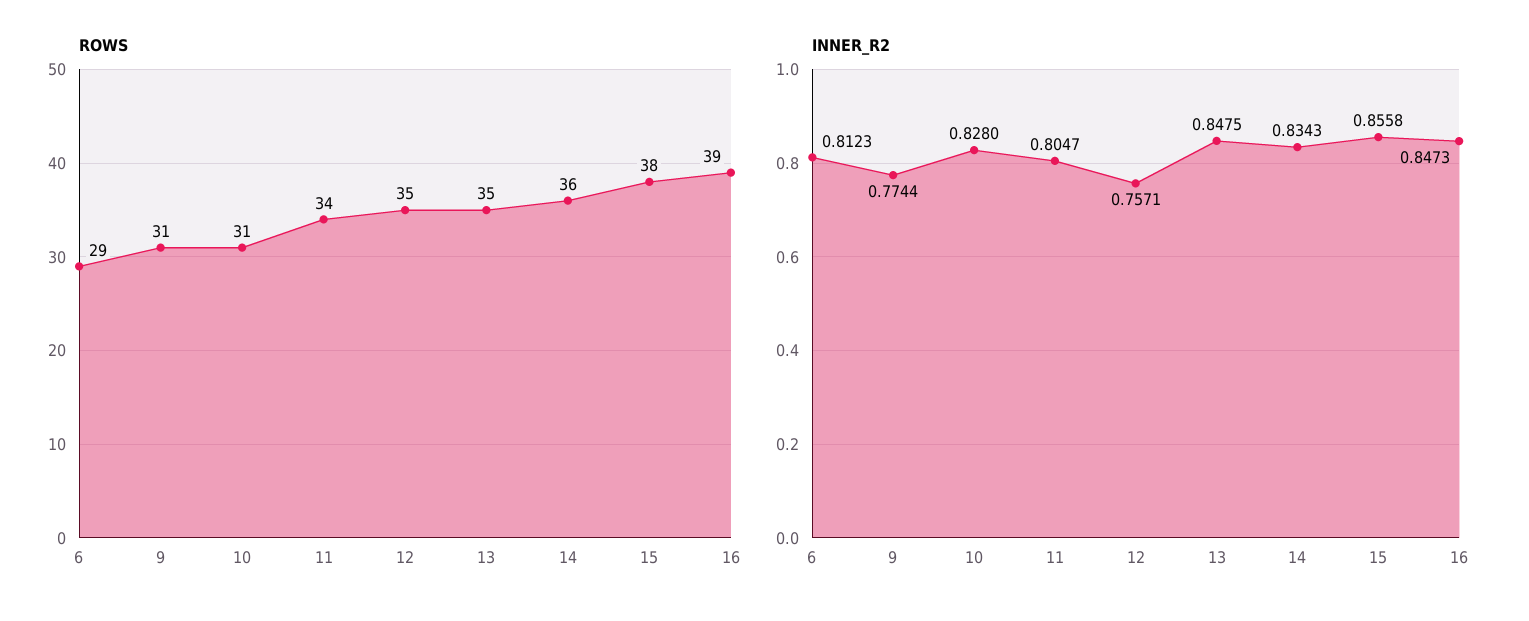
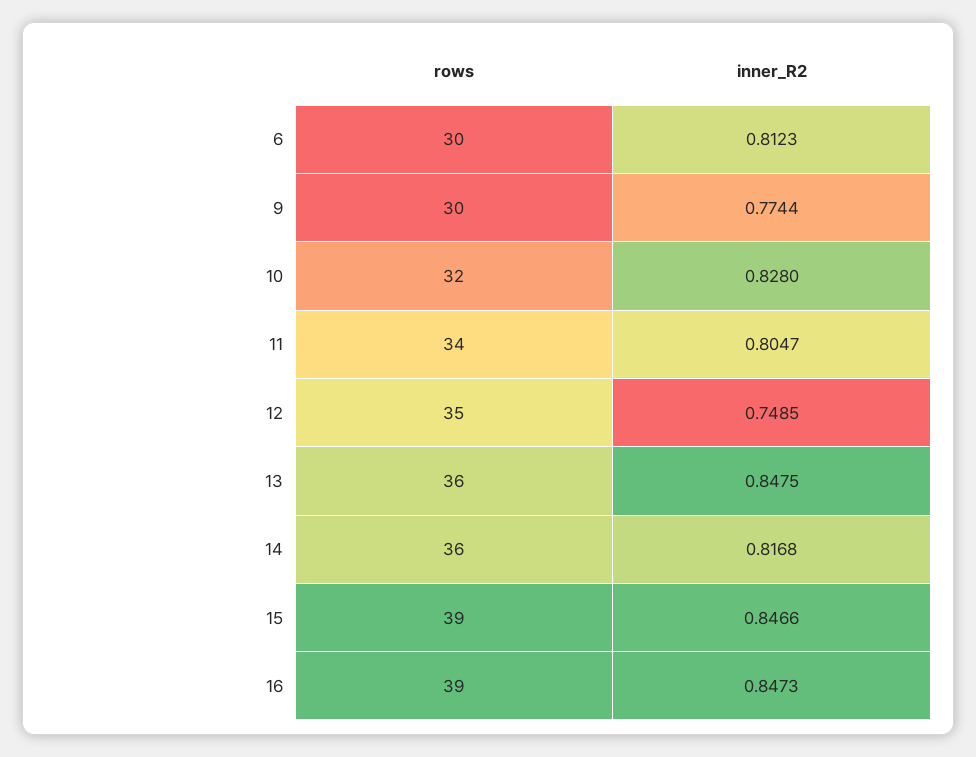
ROWS, 6: 29 -> 30
ROWS, 9: 31 -> 30
ROWS, 10: 31 -> 32
ROWS, 13: 35 -> 36
ROWS, 15: 38 -> 39
INNER_R2, 12: 0.7571 -> 0.7485
INNER_R2, 14: 0.8343 -> 0.8168
INNER_R2, 15: 0.8558 -> 0.8466

